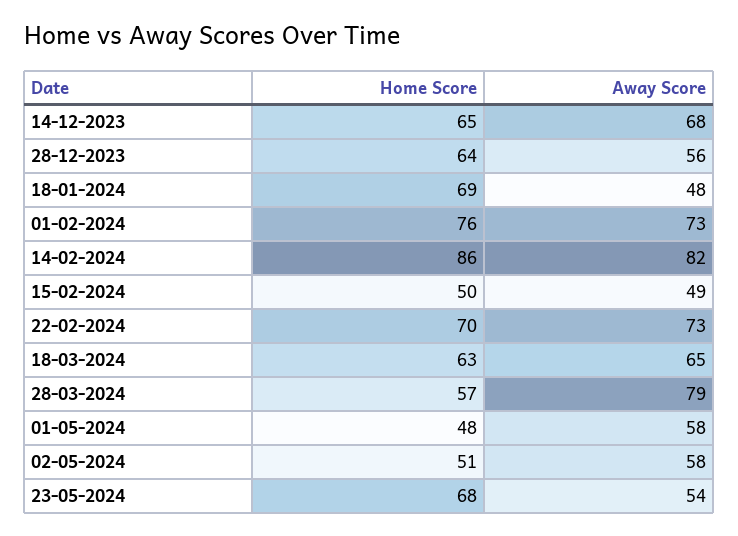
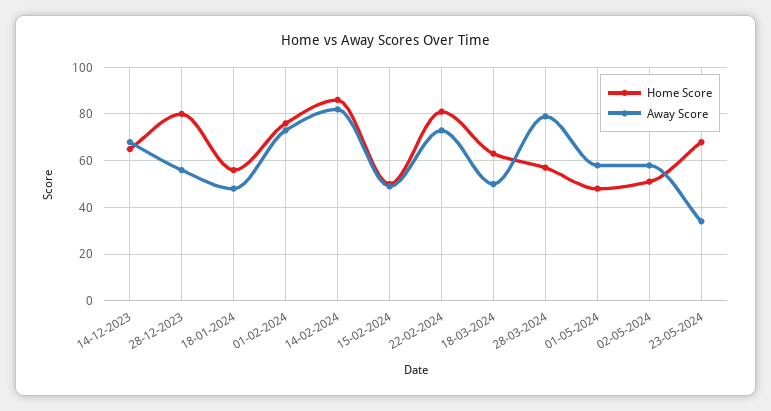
Home Score, 28-12-2023: 64 -> 80
Home Score, 18-01-2024: 69 -> 55
Home Score, 22-02-2024: 70 -> 80
Away Score, 18-03-2024: 65 -> 50
Away Score, 23-05-2024: 54 -> 35

